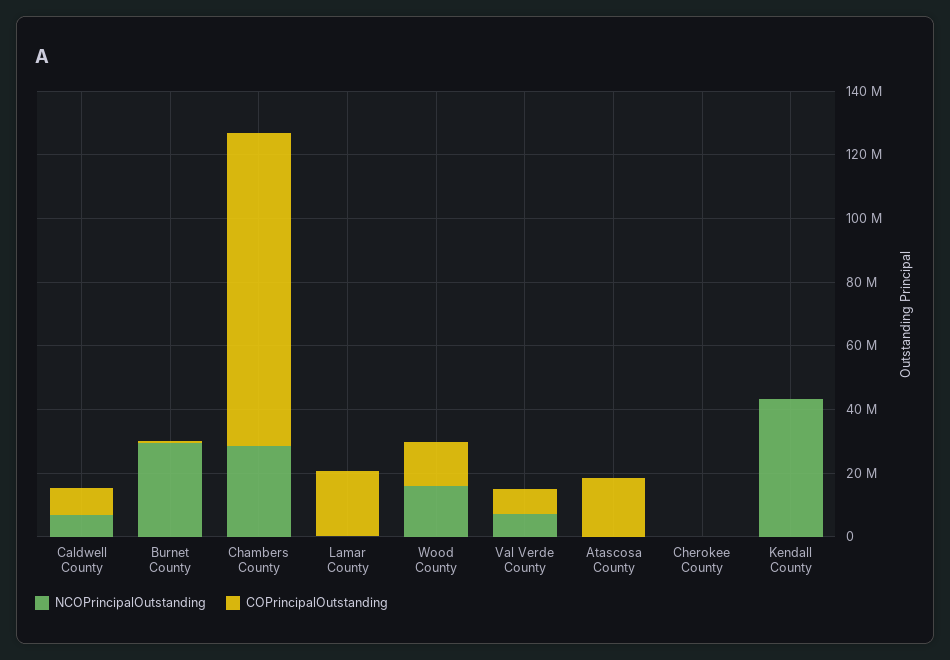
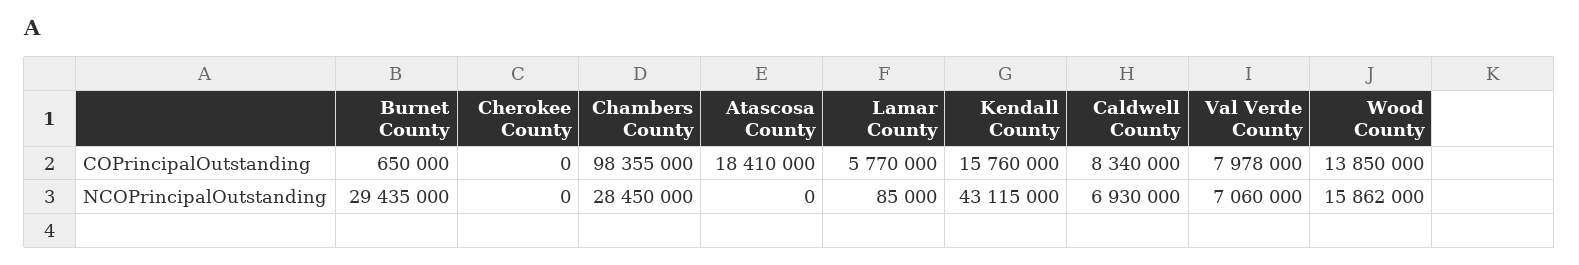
COPrincipalOutstanding, Lamar County: 20000000 -> 5770000
COPrincipalOutstanding, Kendall County: 0 -> 15760000

